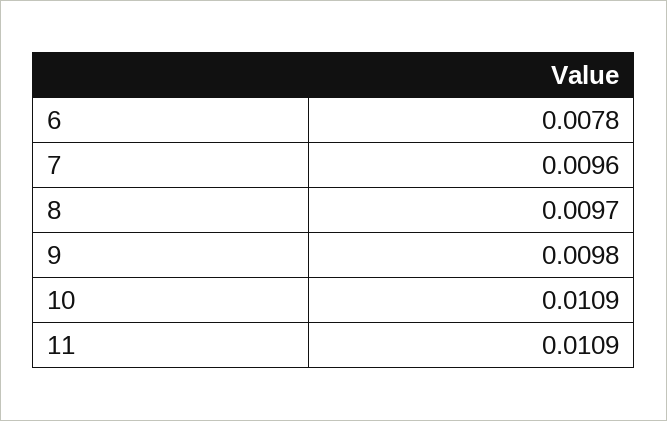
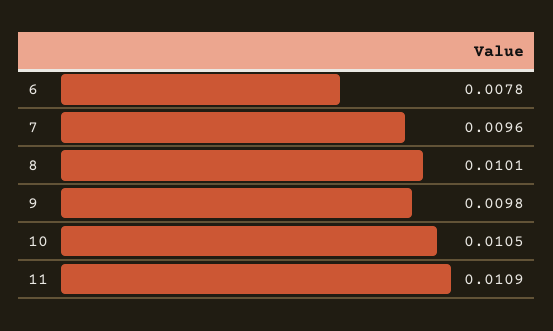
8: 0.0097 -> 0.0101
10: 0.0109 -> 0.0105

